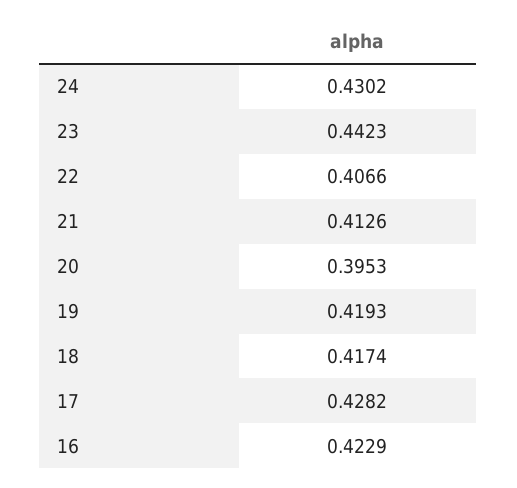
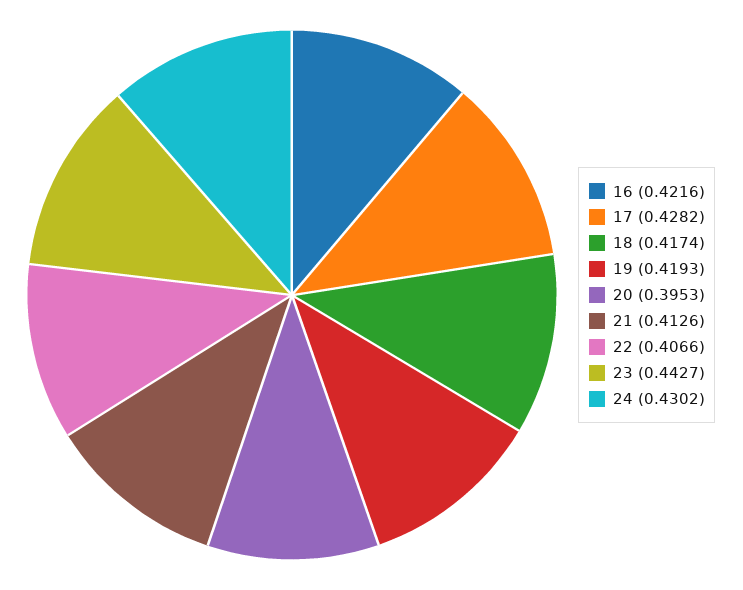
23: 0.4423 -> 0.4427
16: 0.4229 -> 0.4216

